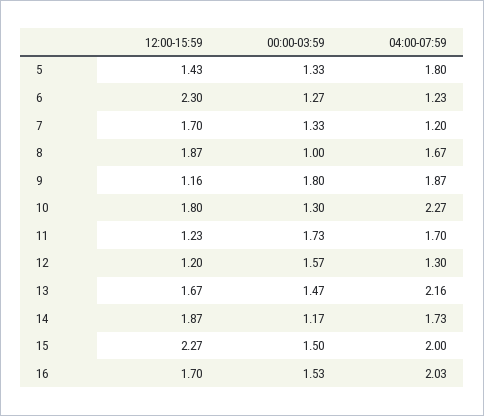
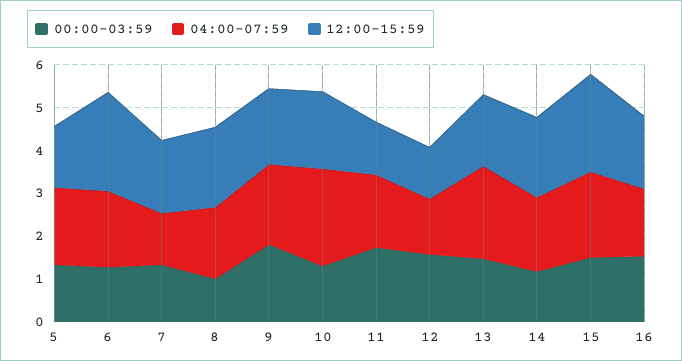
04:00-07:59, 6: 1.23 -> 1.8
12:00-15:59, 9: 1.16 -> 1.8
04:00-07:59, 16: 2.03 -> 1.6

